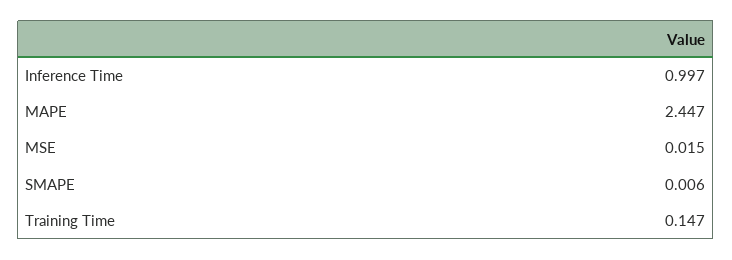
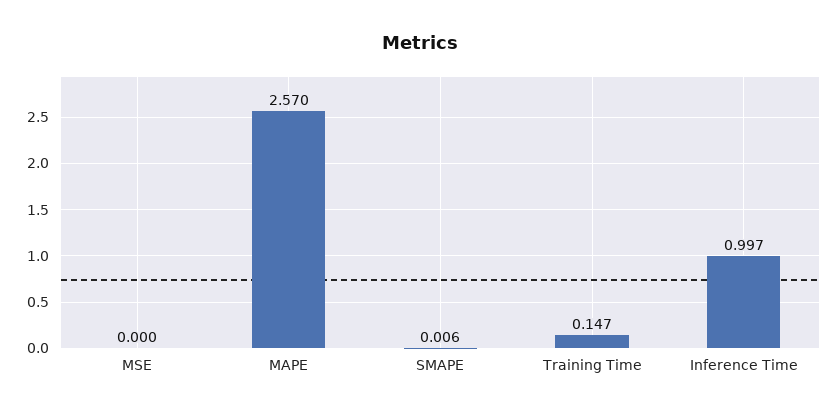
MAPE: 2.447 -> 2.57
MSE: 0.015 -> 0

